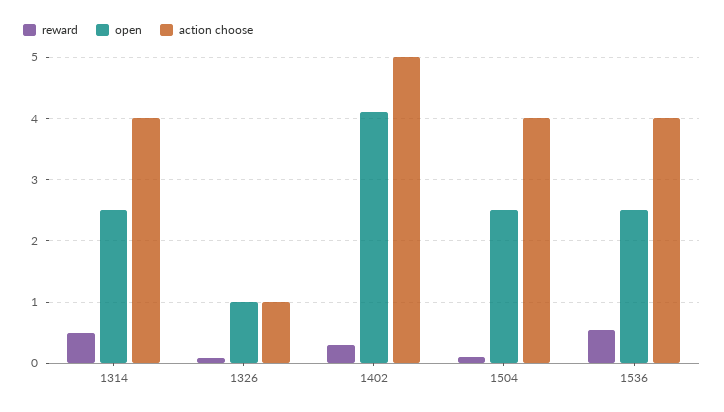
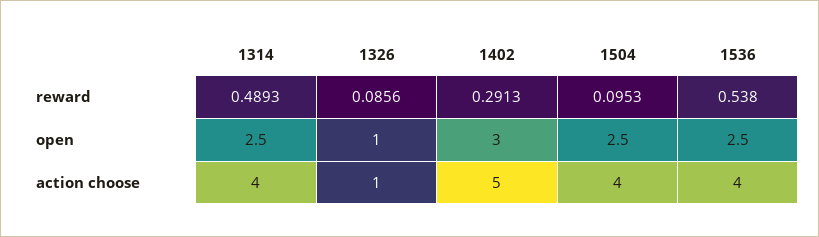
open, 1402: 4.1 -> 3

